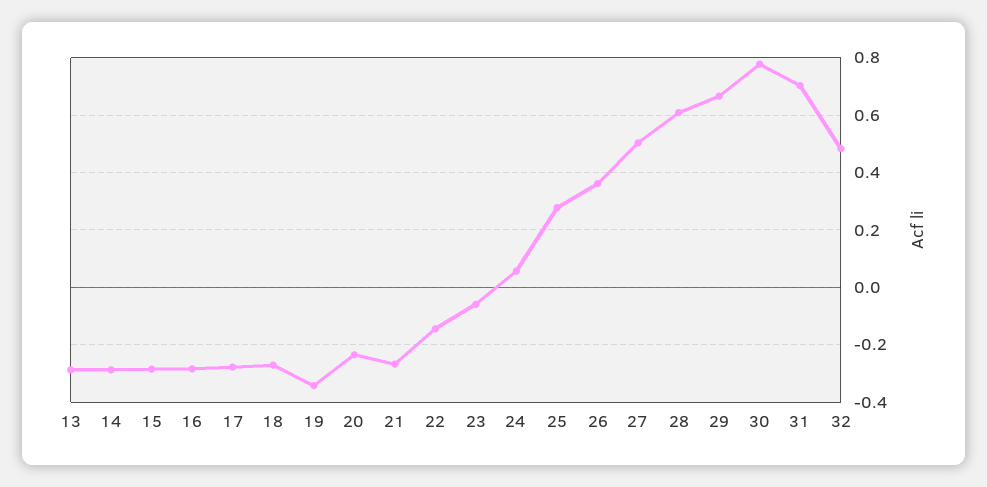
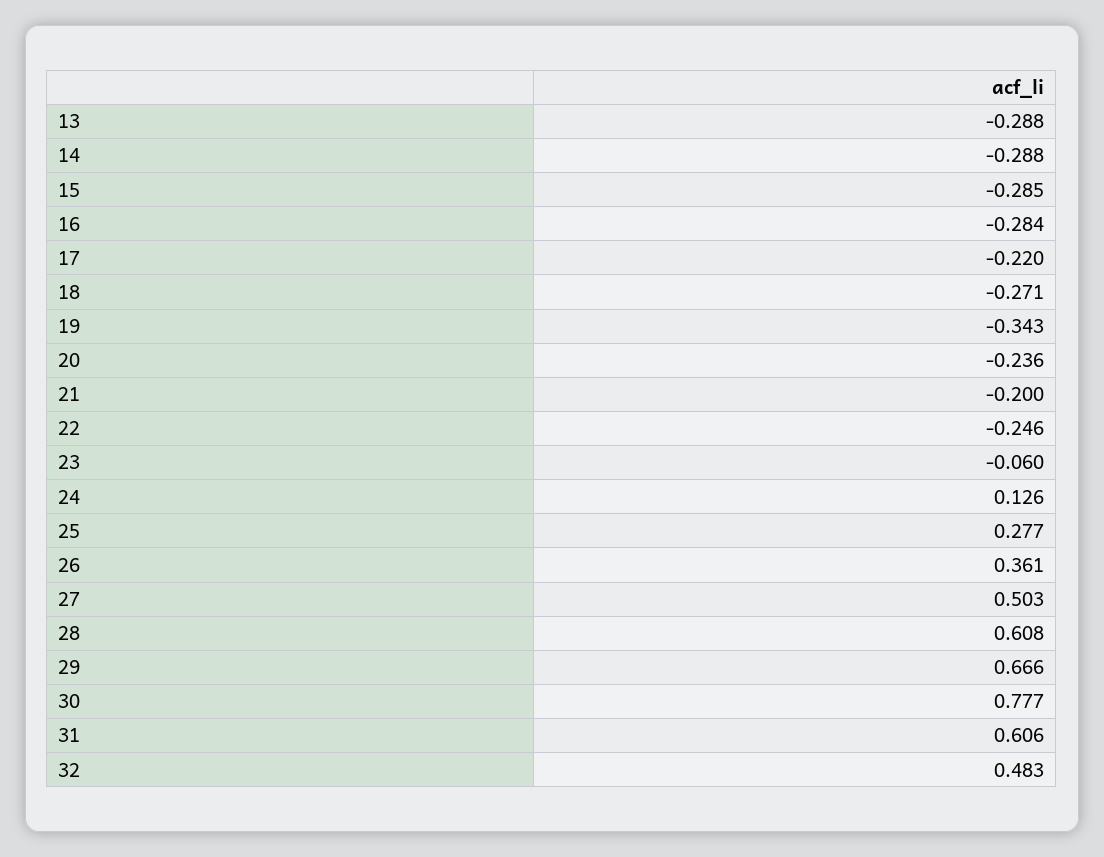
17: -0.275 -> -0.22
21: -0.275 -> -0.2
22: -0.15 -> -0.246
24: 0.05 -> 0.126
31: 0.7 -> 0.606

